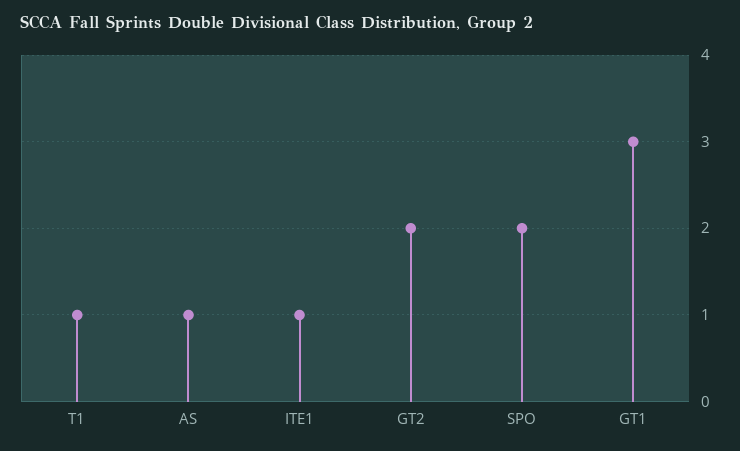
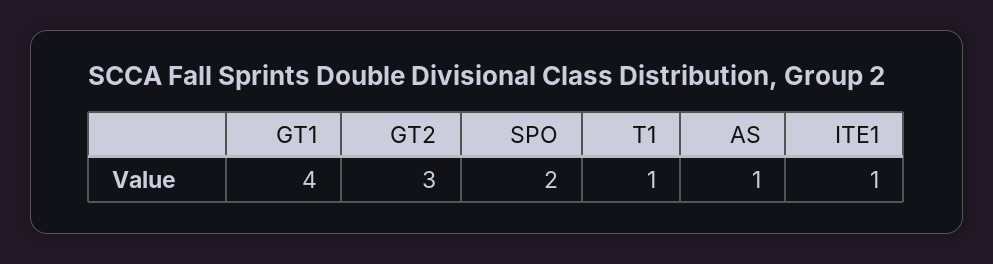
GT2: 2 -> 3
GT1: 3 -> 4

